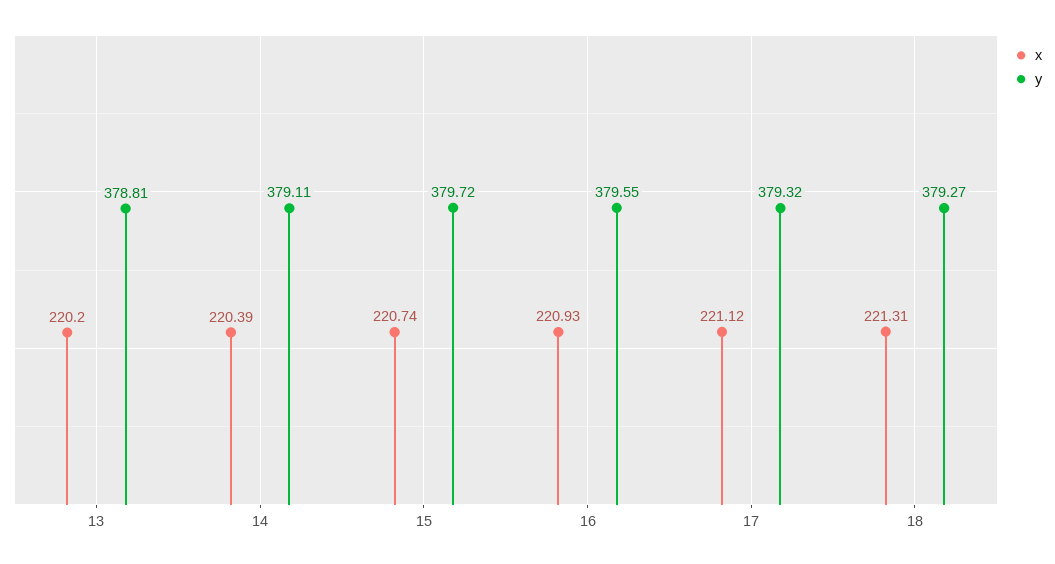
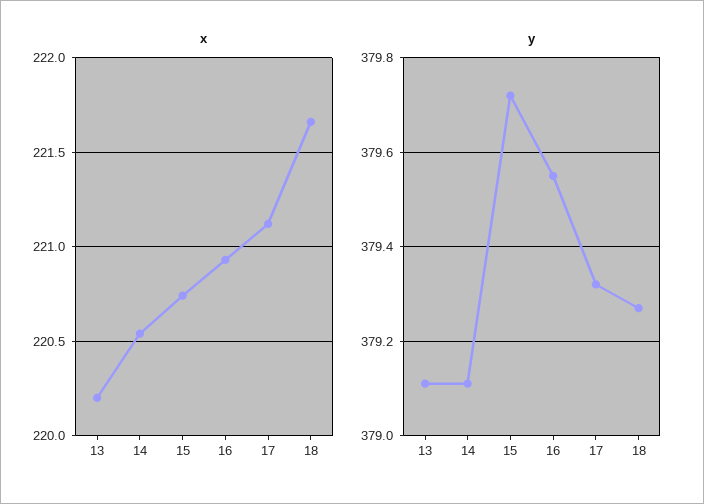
y, 13: 378.81 -> 379.1
x, 14: 220.39 -> 220.55
x, 18: 221.31 -> 221.65

